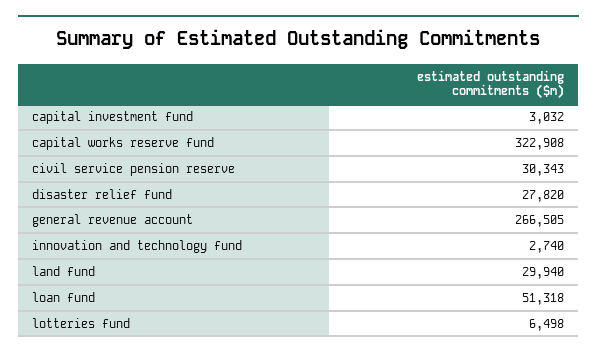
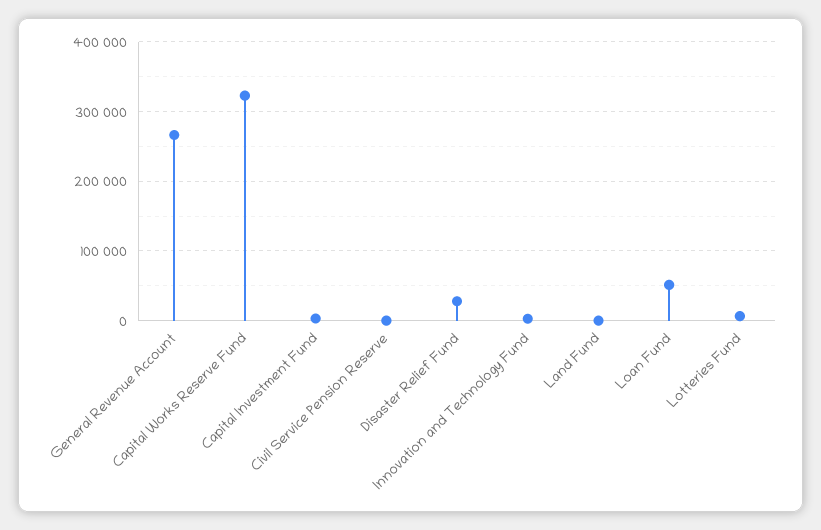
civil service pension reserve: 30343 -> 0
land fund: 29940 -> 0

